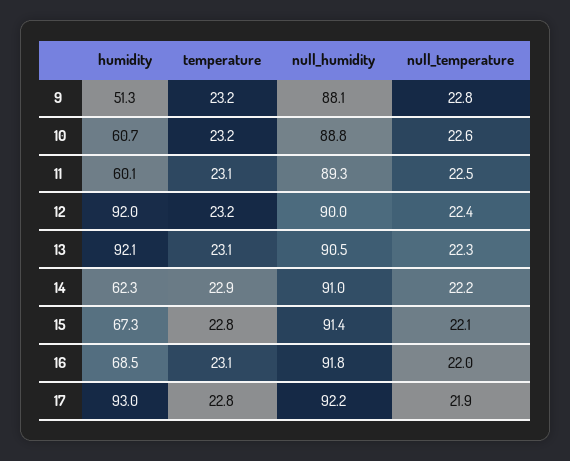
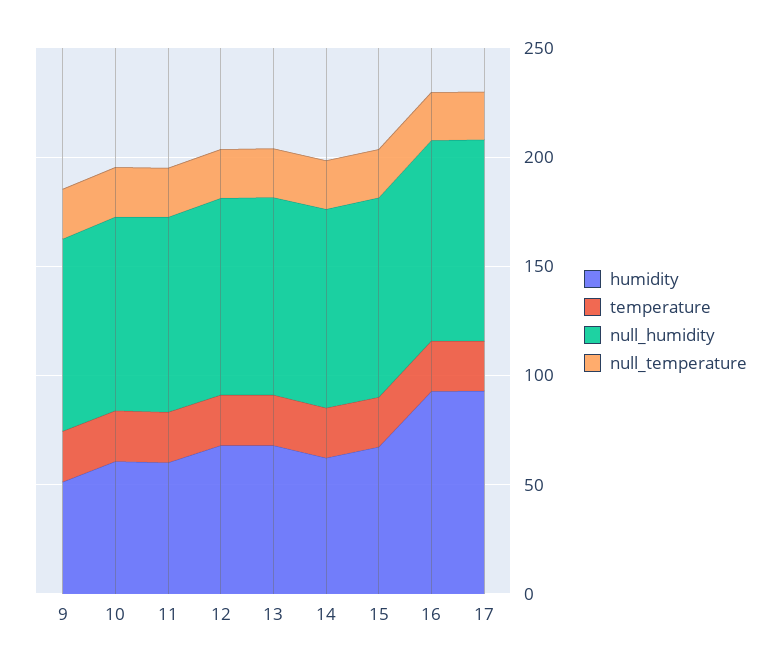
humidity, 12: 92 -> 70
humidity, 13: 92.1 -> 70
humidity, 16: 68.5 -> 90

